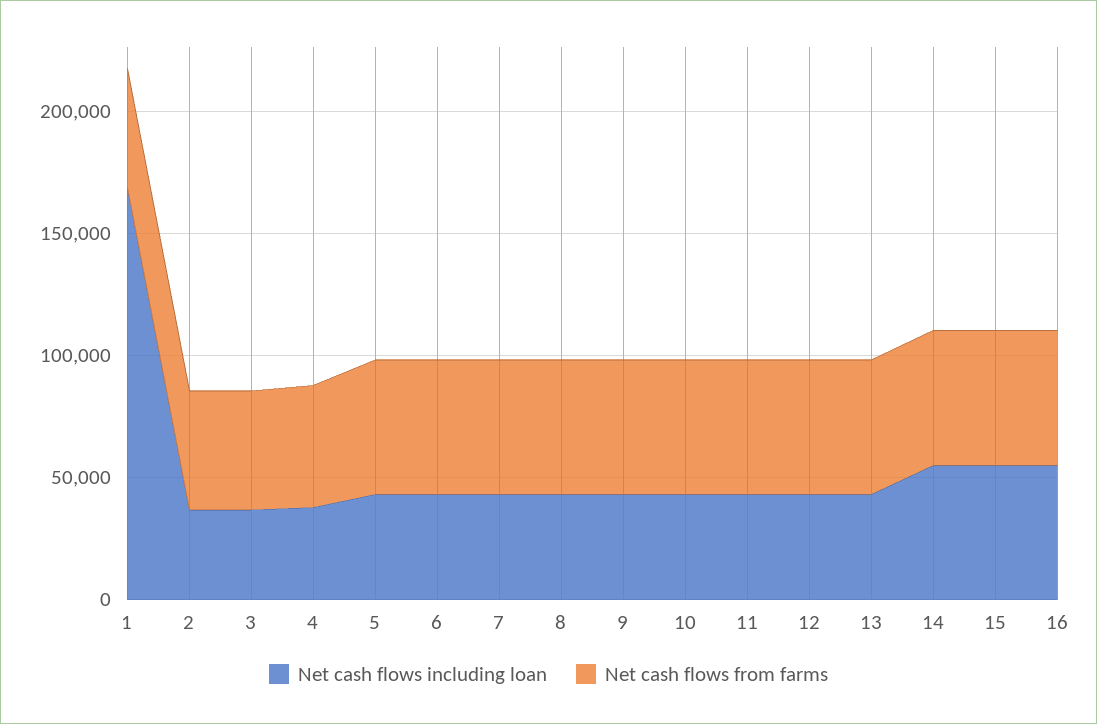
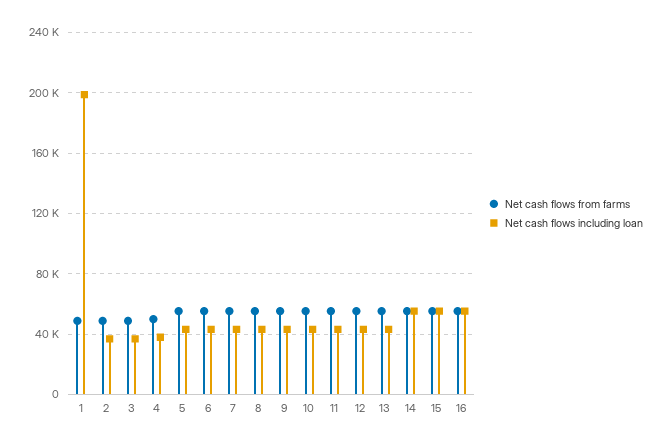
Net cash flows including loan, 1: 170000 -> 200000

